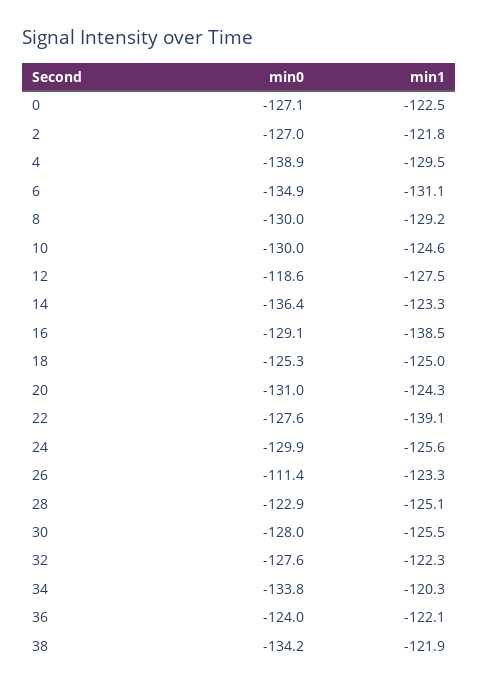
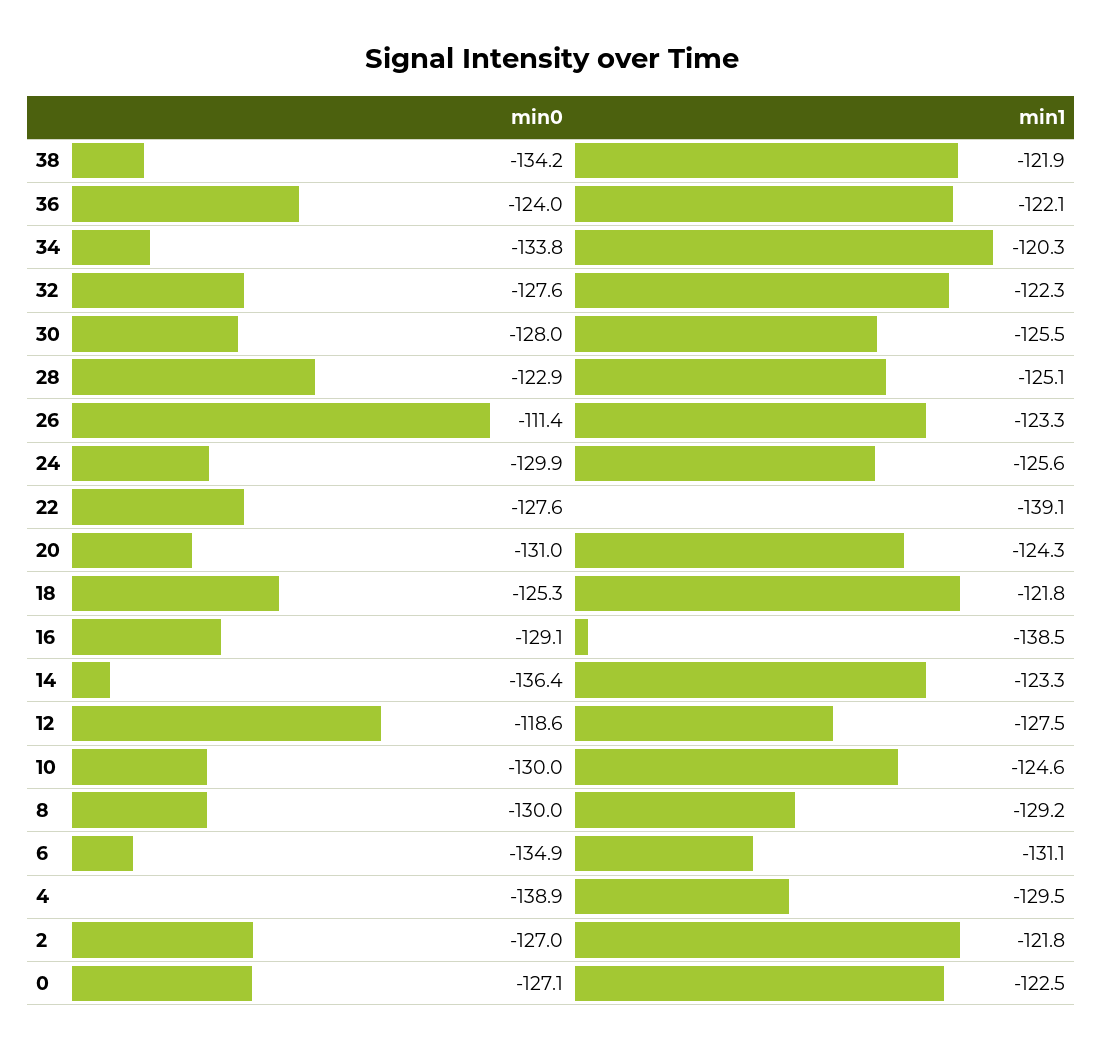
min1, 18: -125 -> -121.8

